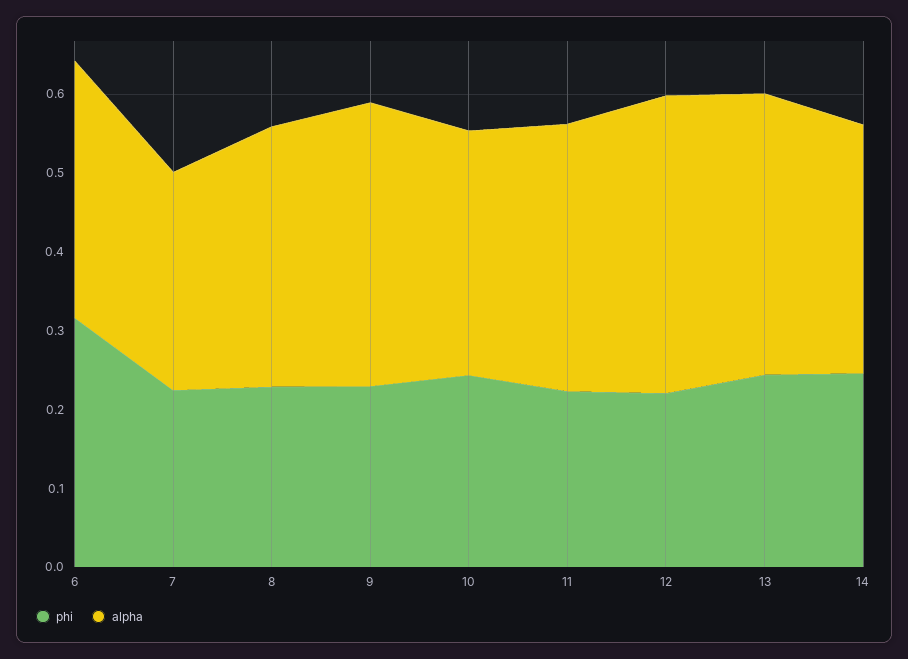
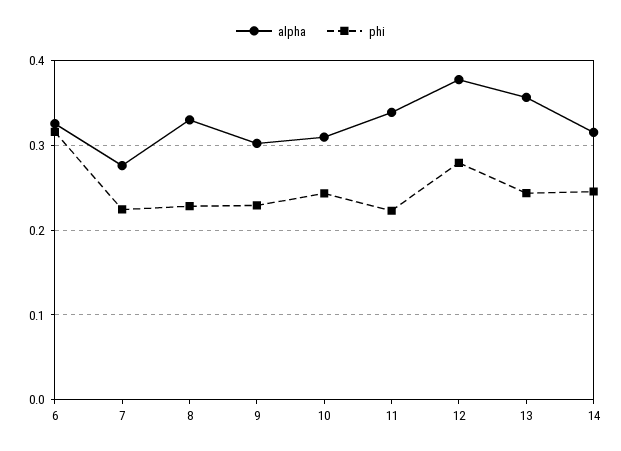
alpha, 9: 0.36 -> 0.3
phi, 12: 0.22 -> 0.28

